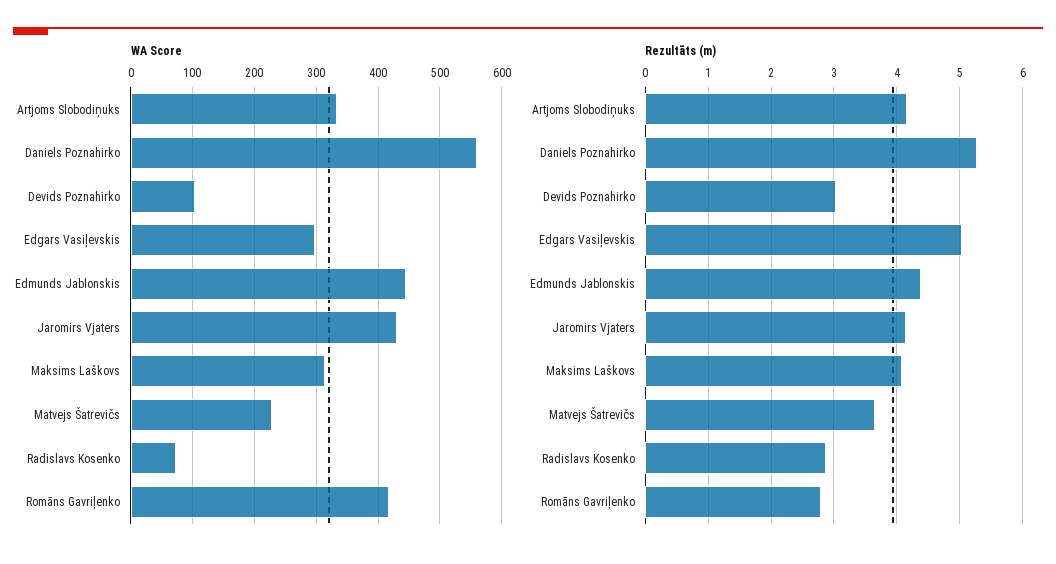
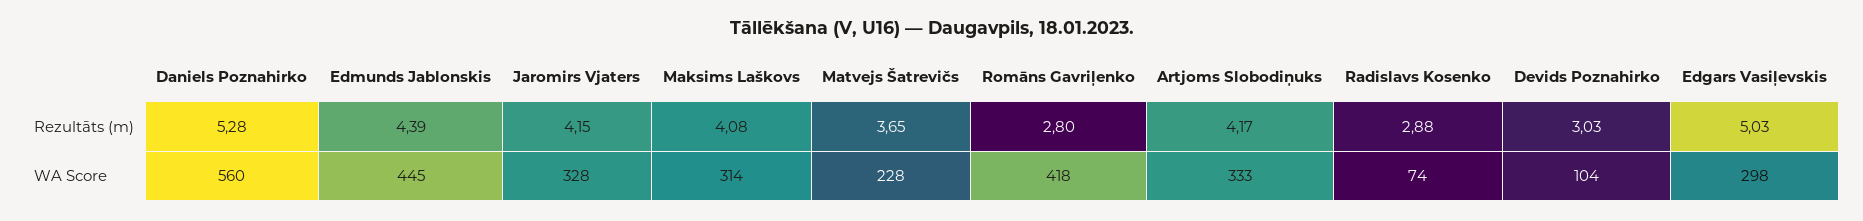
WA Score, Jaromirs Vjaters: 430 -> 328

